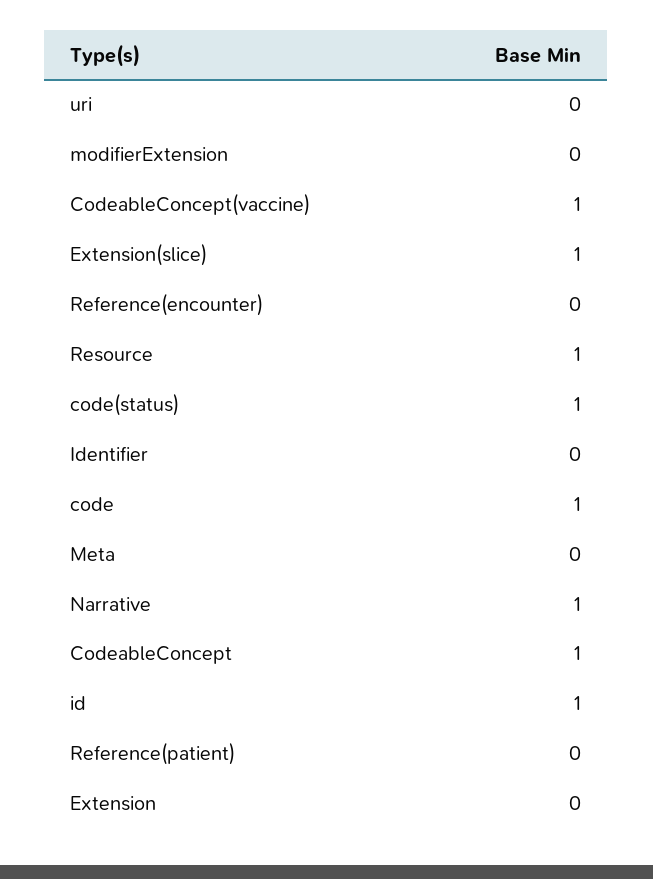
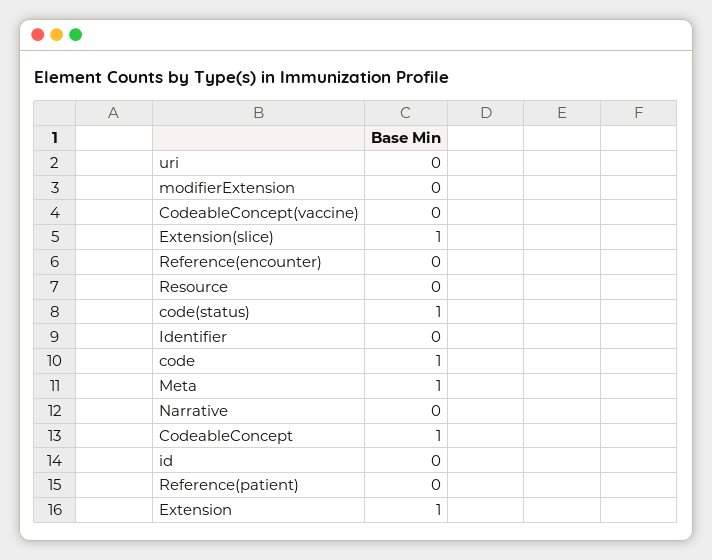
CodeableConcept(vaccine): 1 -> 0
Resource: 1 -> 0
Meta: 0 -> 1
Narrative: 1 -> 0
id: 1 -> 0
Extension: 0 -> 1

